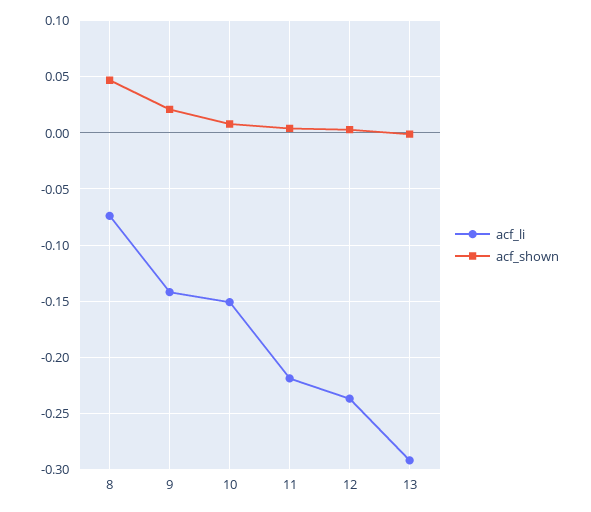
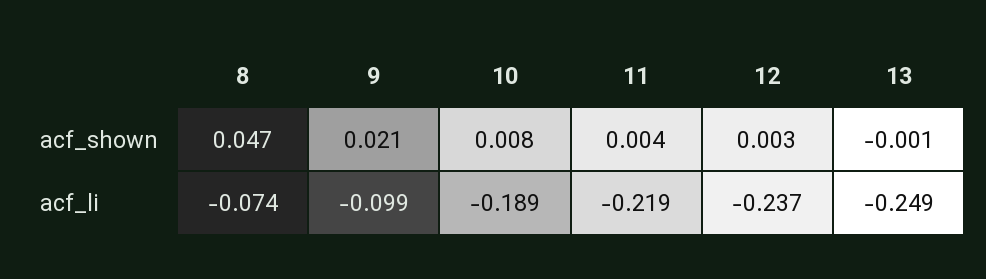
acf_li, 9: -0.14 -> -0.099
acf_li, 10: -0.15 -> -0.189
acf_li, 13: -0.29 -> -0.249

